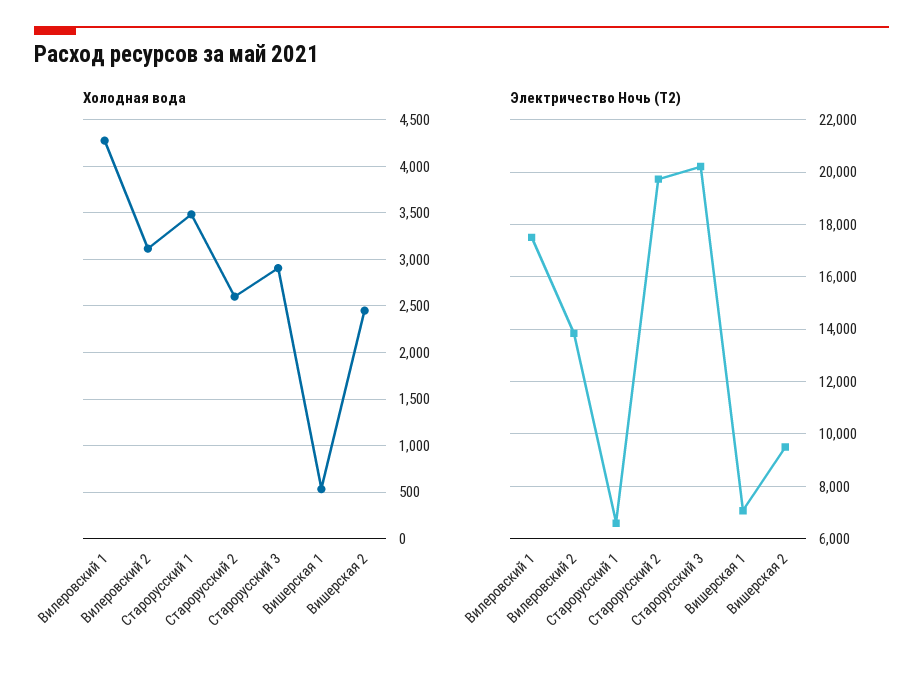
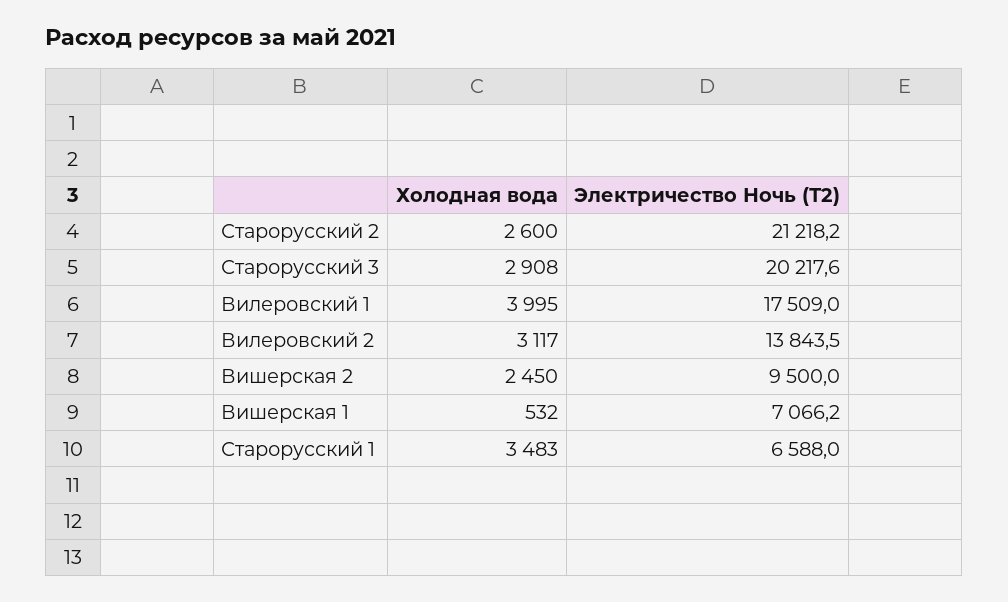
Холодная вода, Вилеровский 1: 4300 -> 3995
Электричество Ночь (Т2), Старорусский 2: 19750 -> 21218.2

